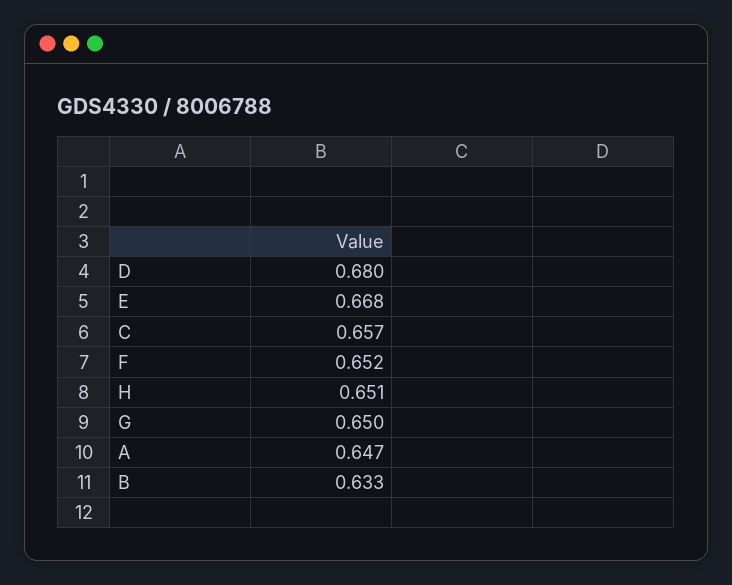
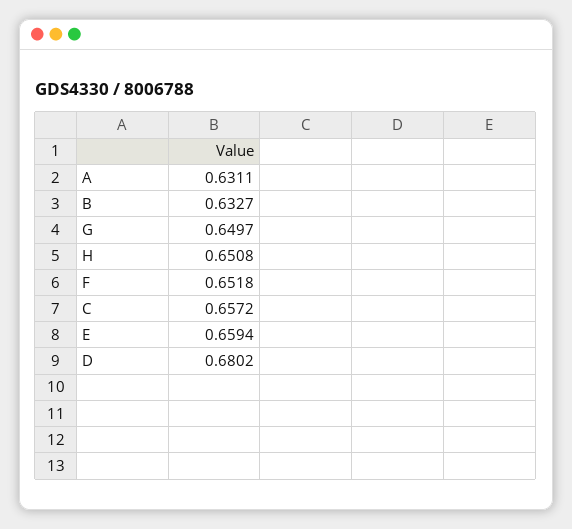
E: 0.668 -> 0.6594
A: 0.647 -> 0.6311

